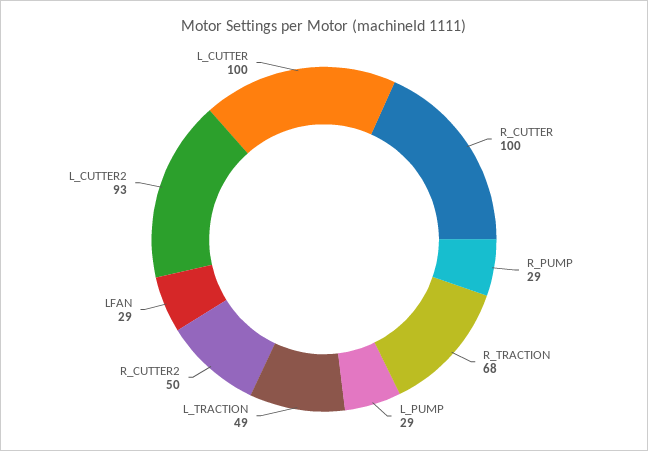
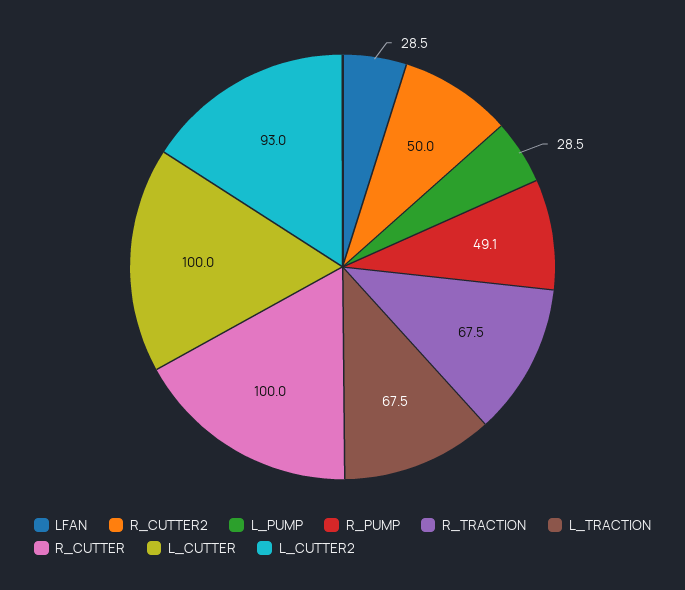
R_PUMP: 29 -> 49.1
L_TRACTION: 49 -> 67.5

